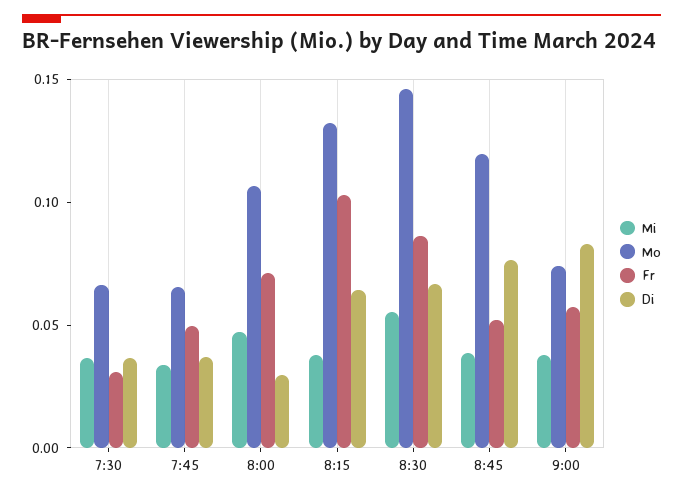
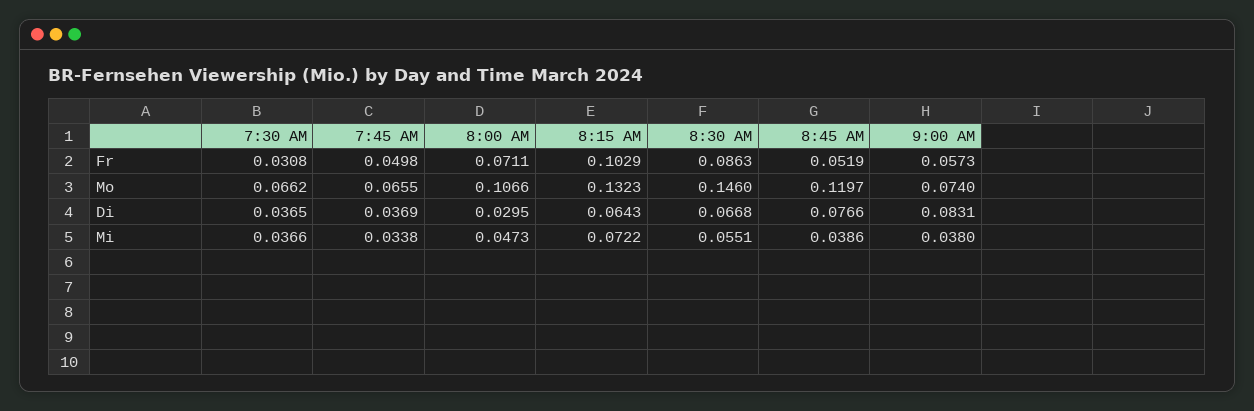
Mi, 8:15: 0.04 -> 0.0722

